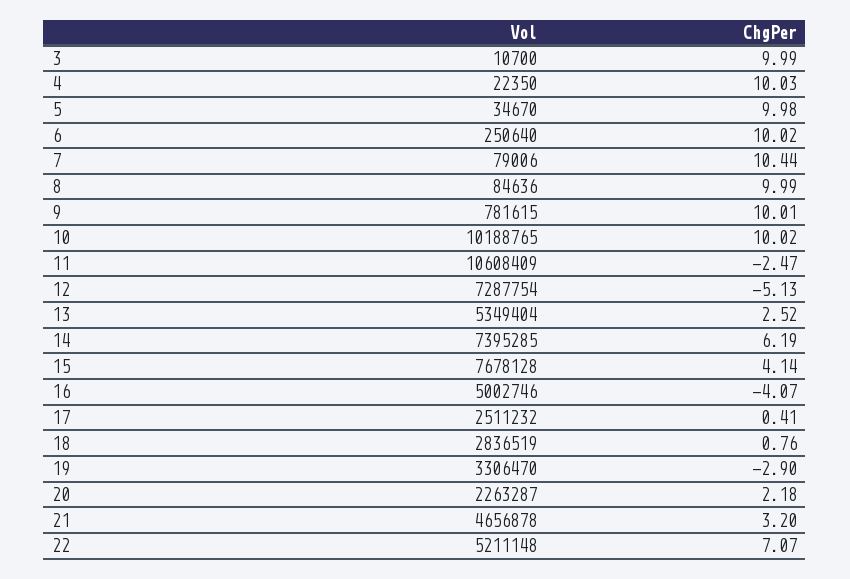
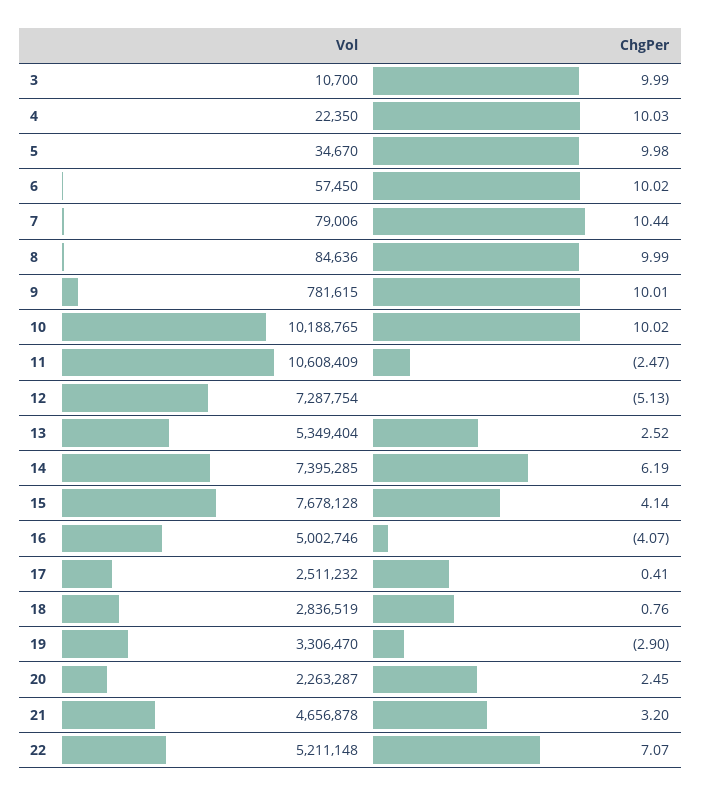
Vol, 6: 250640 -> 57450
ChgPer, 20: 2.18 -> 2.45

